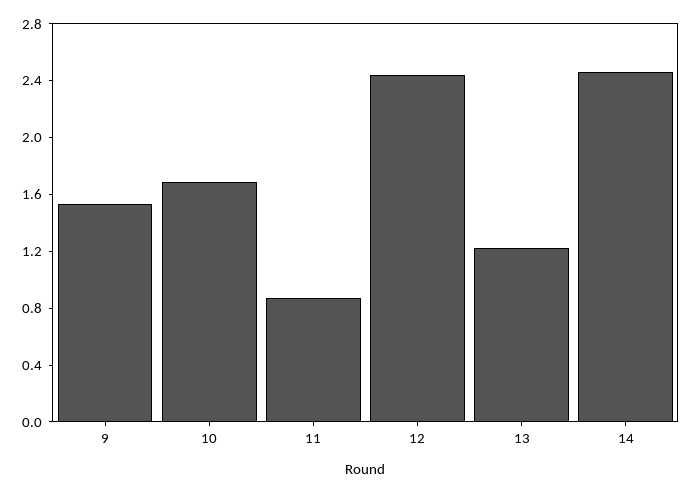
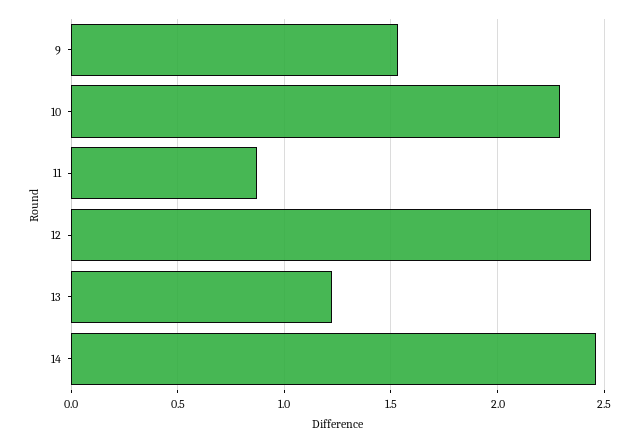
10: 1.7 -> 2.3

